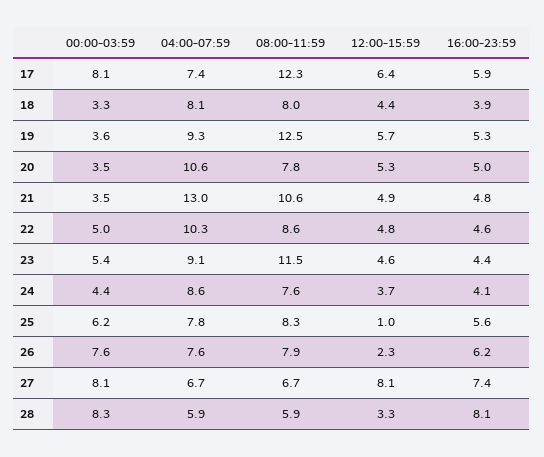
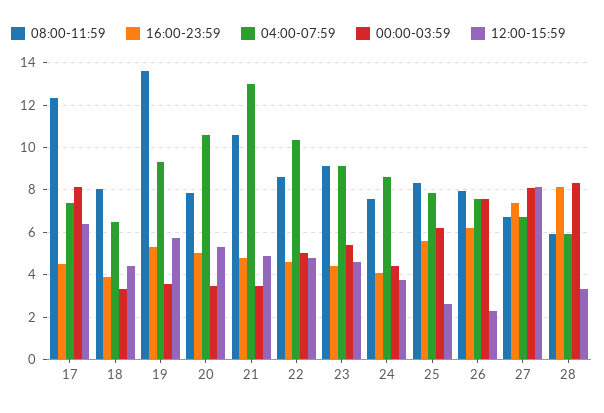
16:00-23:59, 17: 5.9 -> 4.5
04:00-07:59, 18: 8.1 -> 6.5
08:00-11:59, 19: 12.5 -> 13.5
08:00-11:59, 23: 11.5 -> 9
12:00-15:59, 25: 1 -> 2.5

